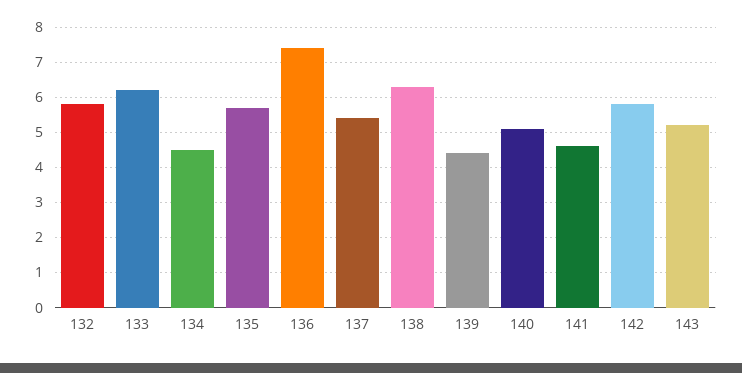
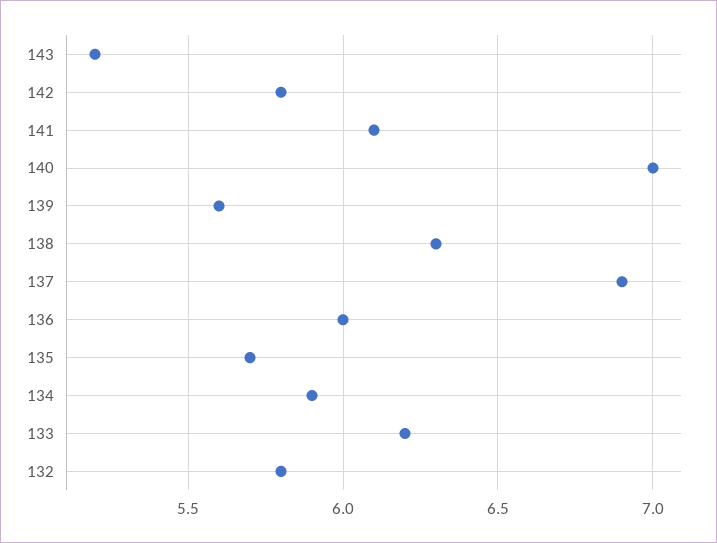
134: 4.5 -> 5.9
136: 7.5 -> 6
137: 5.5 -> 6.9
139: 4.5 -> 5.6
140: 5 -> 7
141: 4.5 -> 6.1

